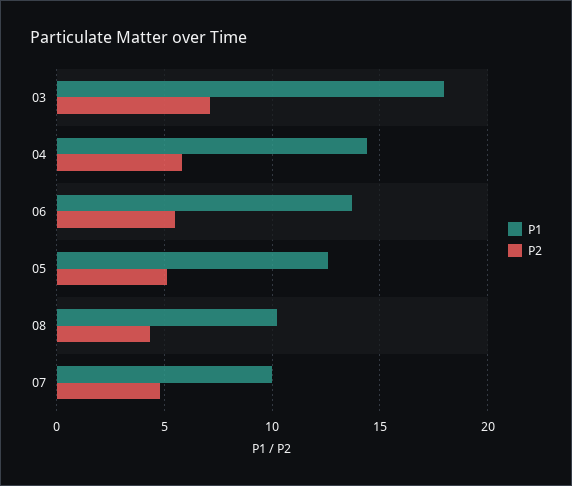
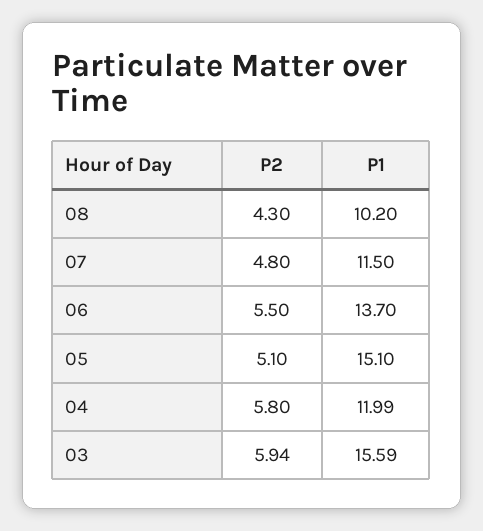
P1, 03: 18 -> 15.59
P2, 03: 7 -> 5.94
P1, 04: 14.5 -> 11.99
P1, 05: 12.5 -> 15.1
P1, 07: 10 -> 11.5

